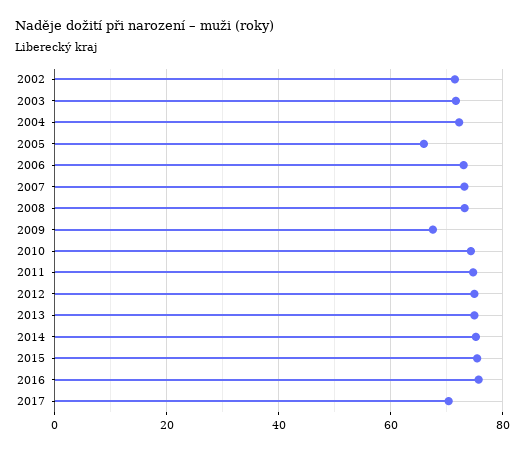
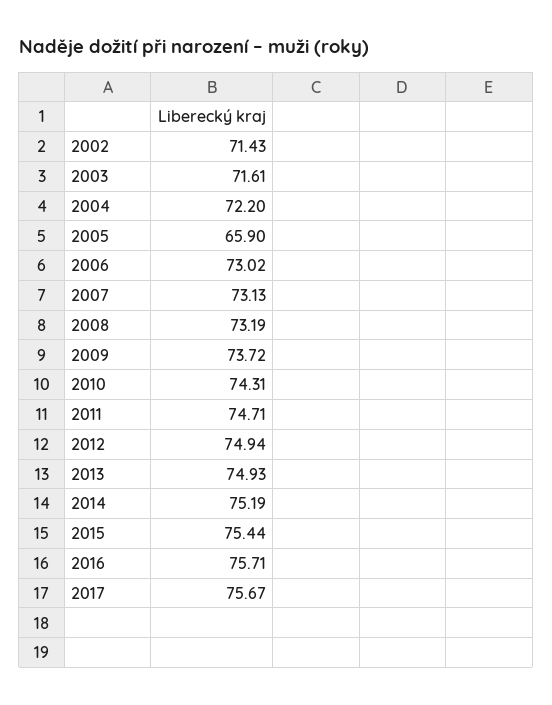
2009: 68 -> 73.72
2017: 70 -> 75.67

